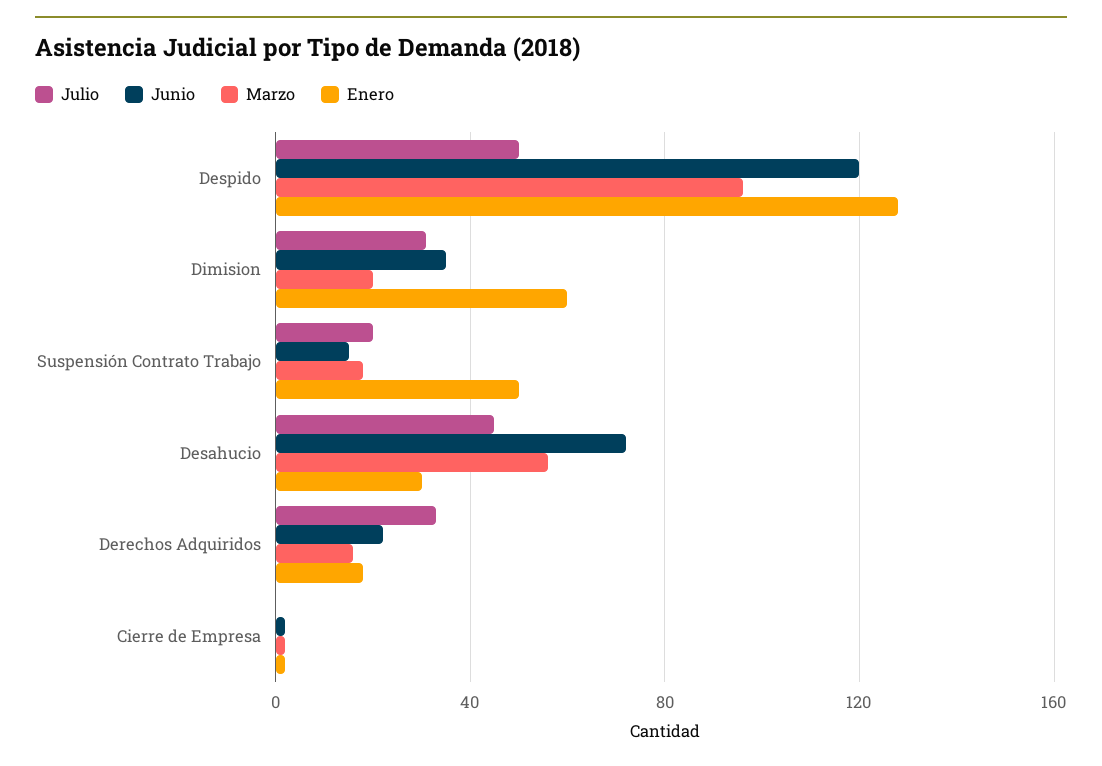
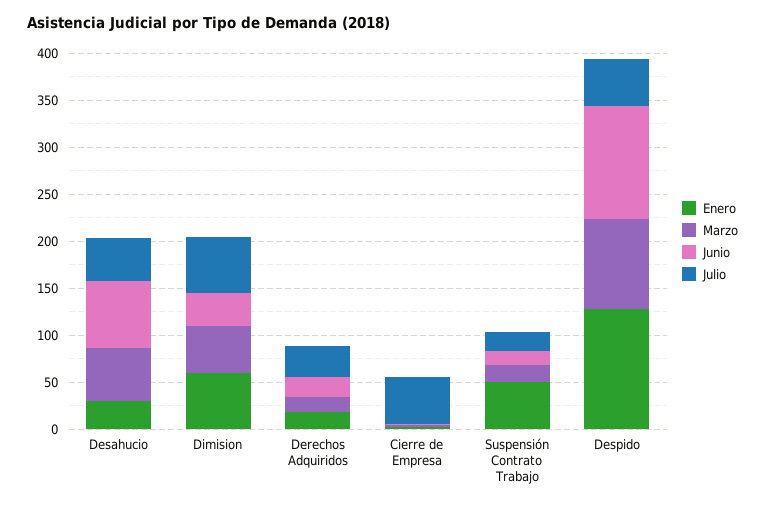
Julio, Dimision: 30 -> 60
Marzo, Dimision: 20 -> 50
Julio, Cierre de Empresa: 0 -> 50

